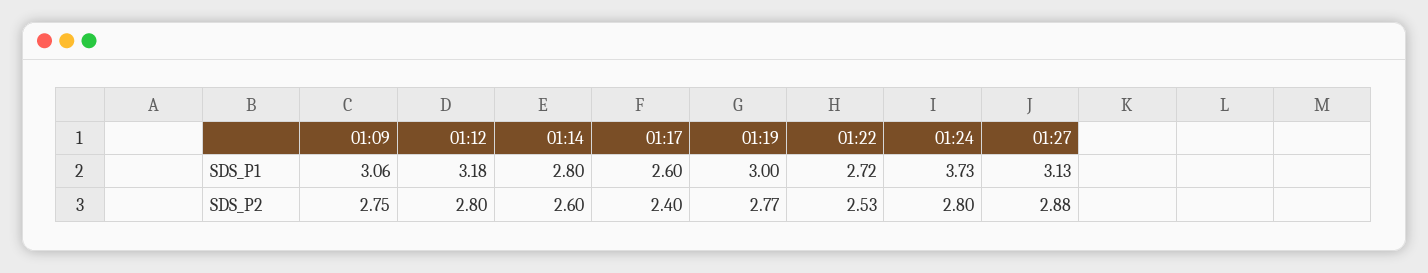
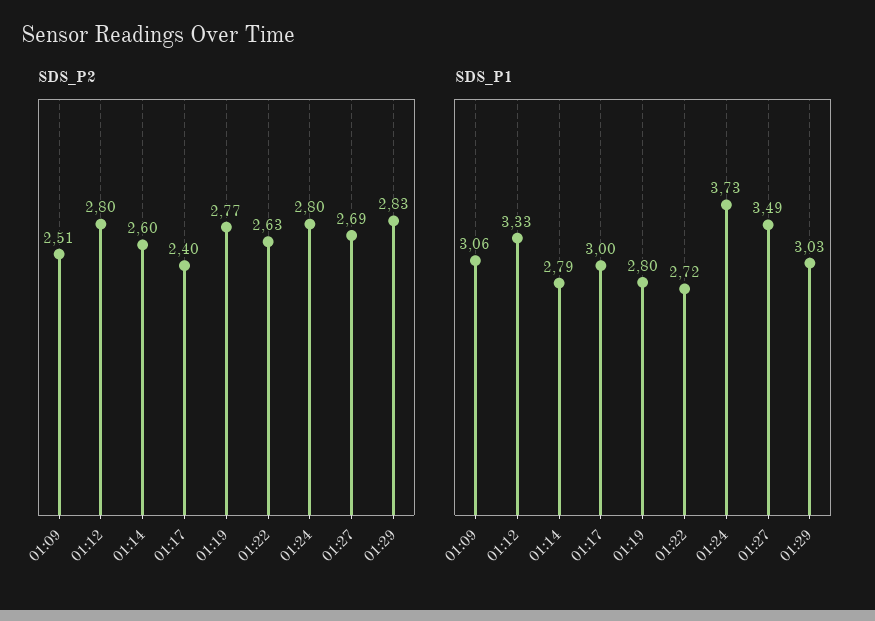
SDS_P1, 01:12: 3.18 -> 3.33
SDS_P1, 01:14: 2.8 -> 2.79
SDS_P1, 01:17: 2.6 -> 3
SDS_P1, 01:19: 3 -> 2.8
SDS_P1, 01:27: 3.13 -> 3.49
SDS_P2, 01:09: 2.75 -> 2.51
SDS_P2, 01:22: 2.53 -> 2.63
SDS_P2, 01:27: 2.88 -> 2.69
SDS_P2, 01:29: none -> 2.83
SDS_P1, 01:29: none -> 3.03

